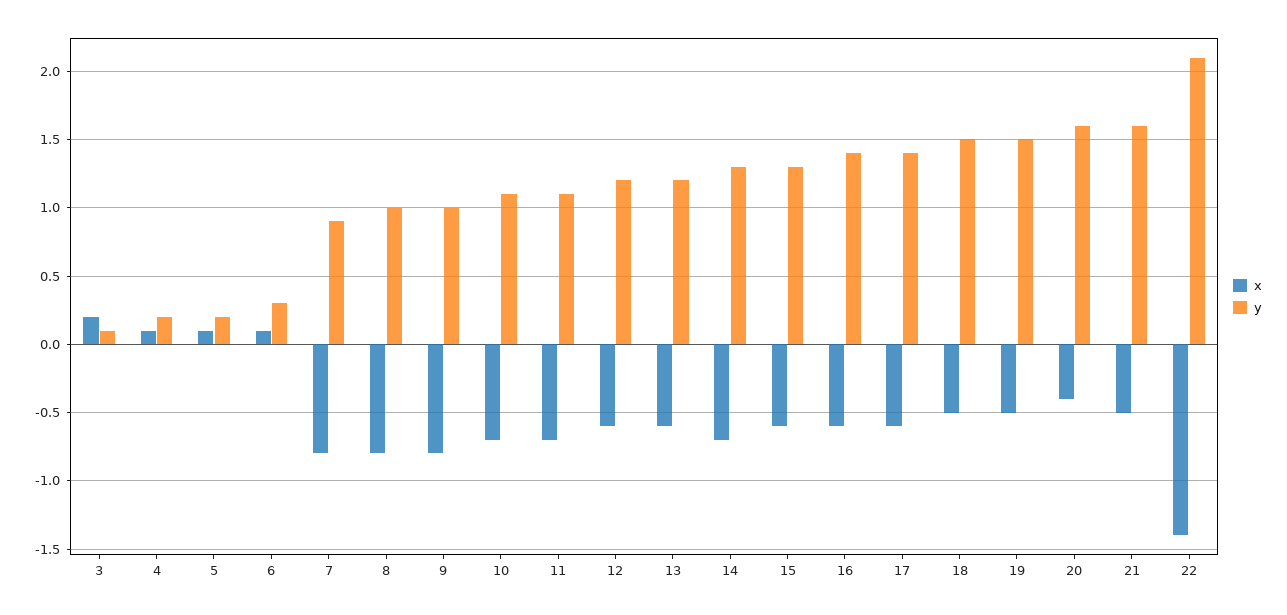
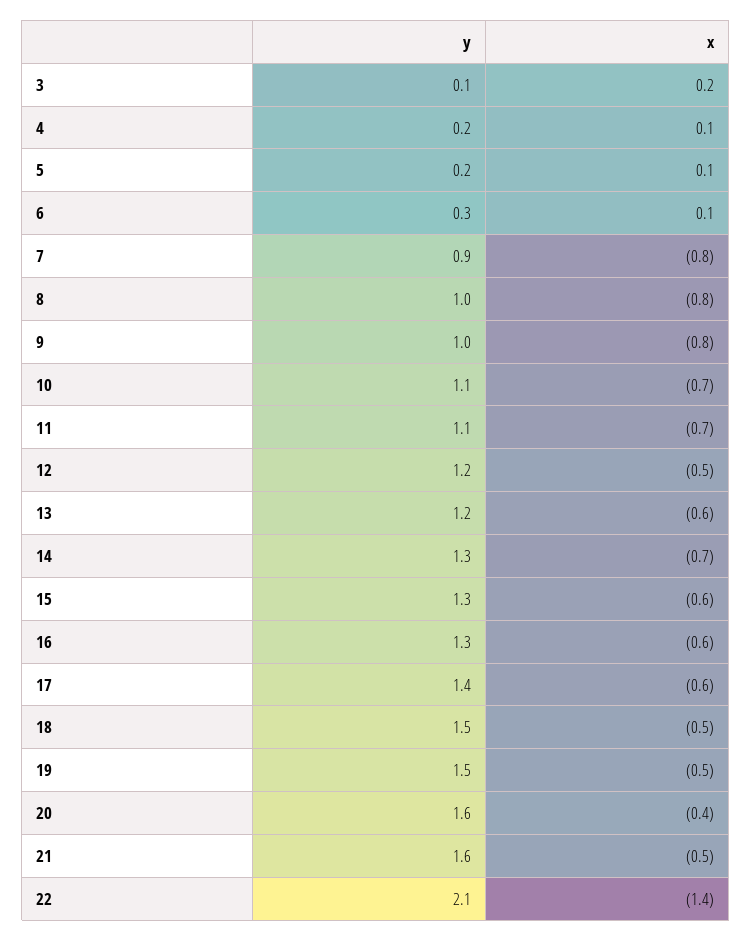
x, 12: -0.6 -> -0.5
y, 16: 1.4 -> 1.3

